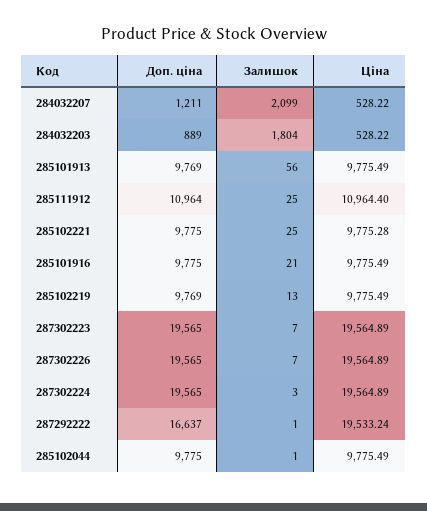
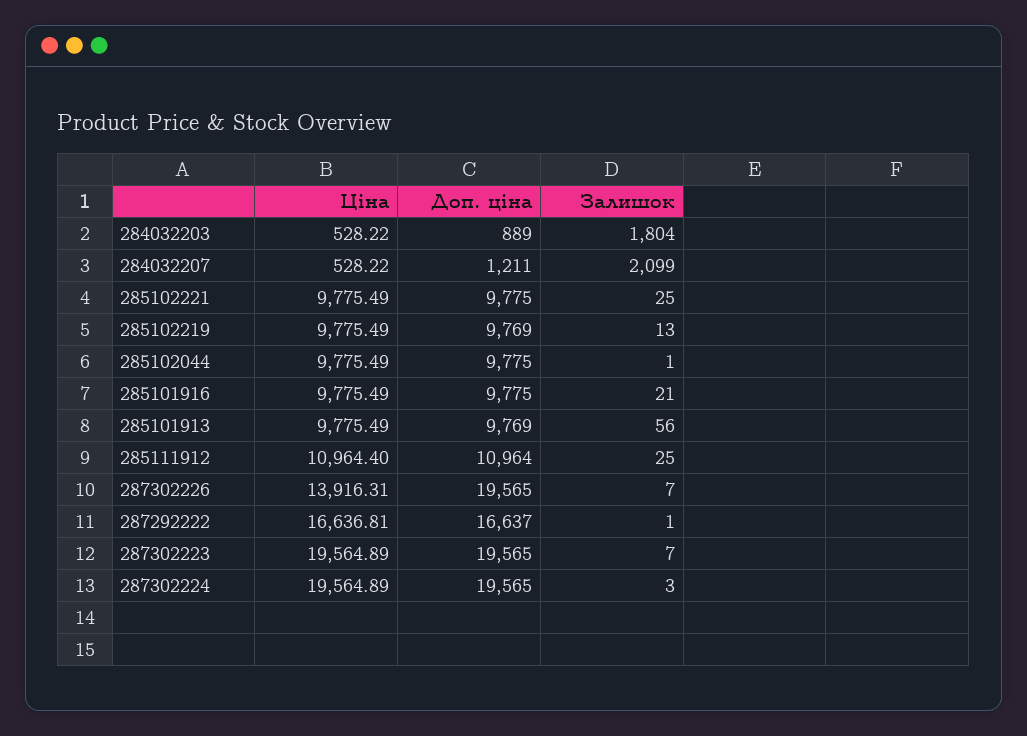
Ціна, 285102221: 9775.28 -> 9775.49
Ціна, 287302226: 19564.89 -> 13916.31
Ціна, 287292222: 19533.24 -> 16636.81

